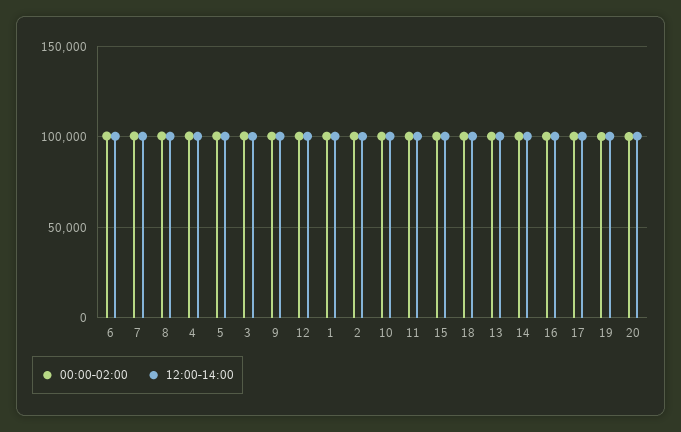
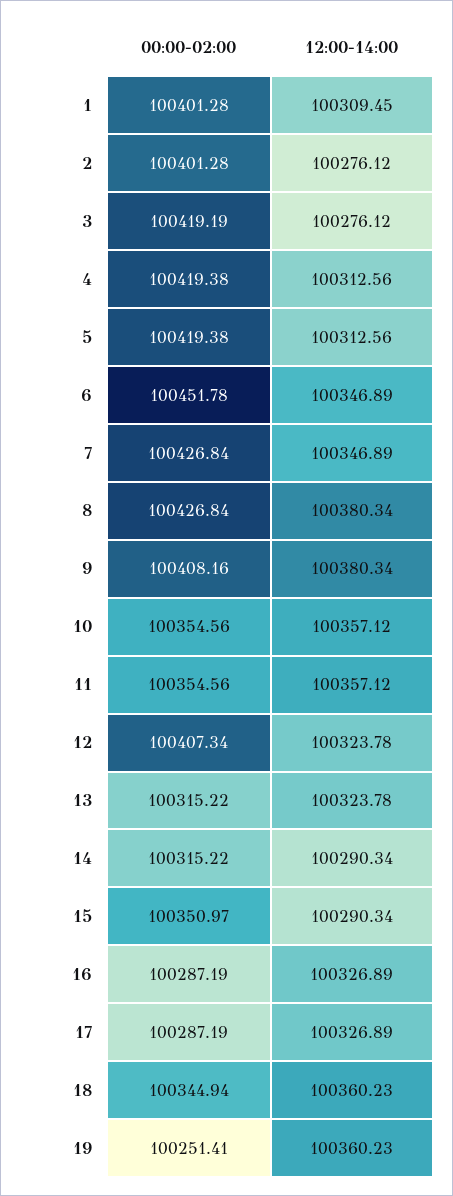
00:00-02:00, 20: 100000 -> none
12:00-14:00, 20: 100000 -> none

